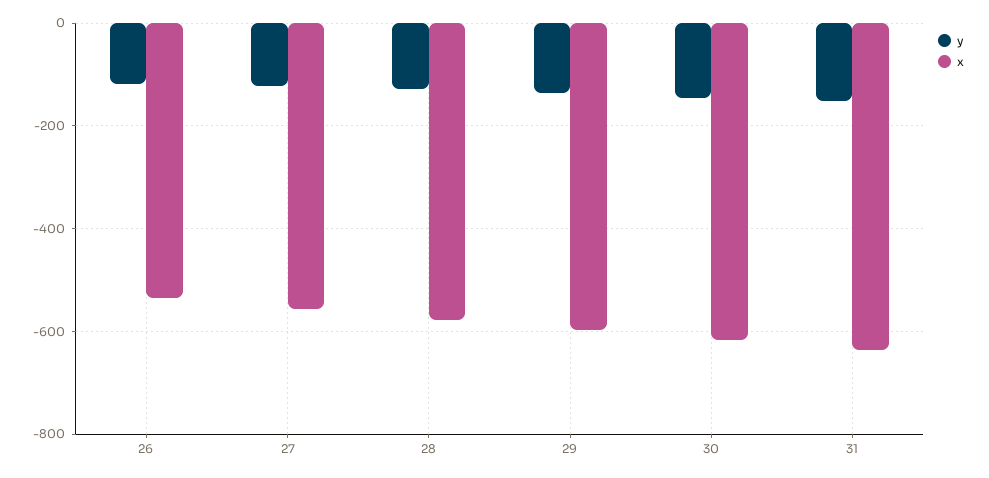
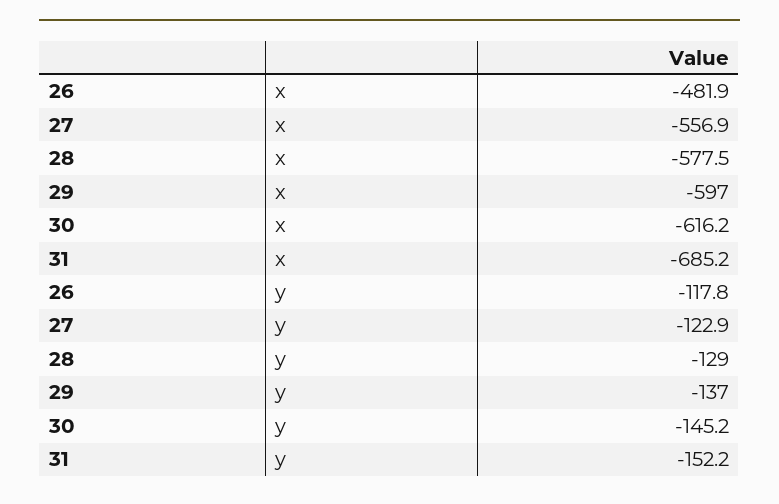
x, 26: -540 -> -481.9
x, 31: -640 -> -685.2

